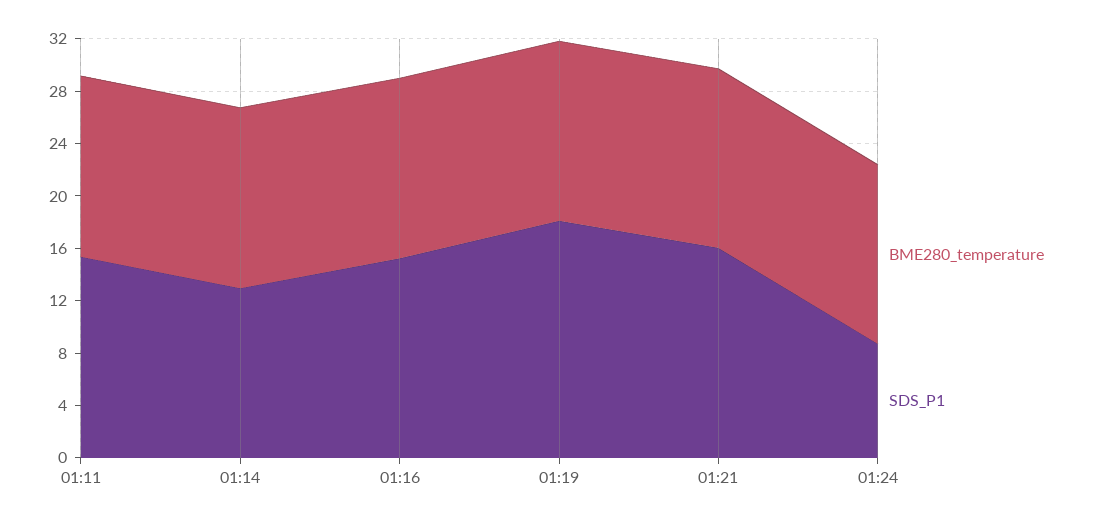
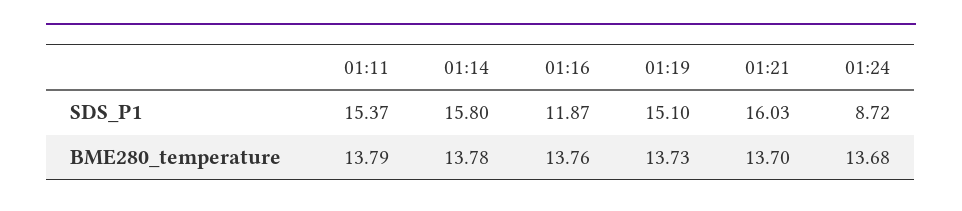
SDS_P1, 01:14: 13 -> 15.8
SDS_P1, 01:16: 15 -> 11.87
SDS_P1, 01:19: 18 -> 15.1

